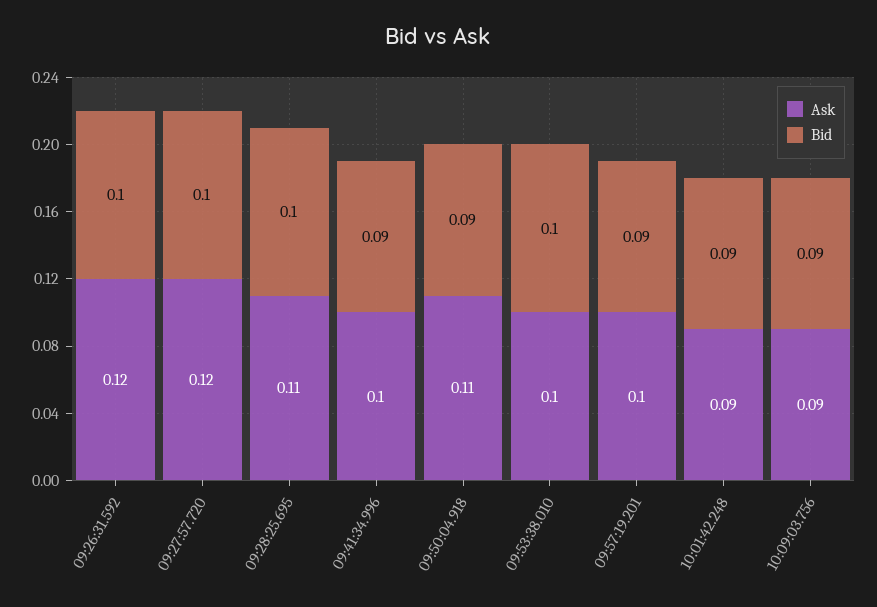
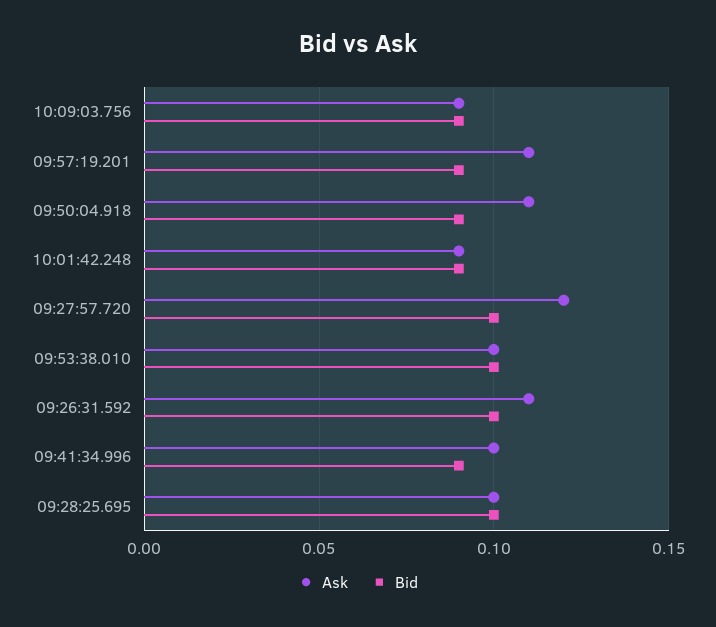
Ask, 09:26:31.592: 0.12 -> 0.11
Ask, 09:28:25.695: 0.11 -> 0.1
Ask, 09:57:19.201: 0.1 -> 0.11

